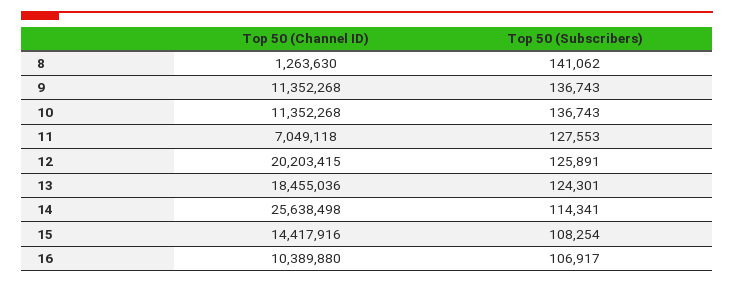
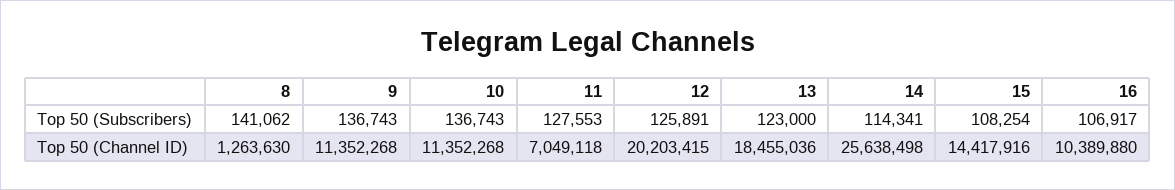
Top 50 (Subscribers), 13: 124301 -> 123000

